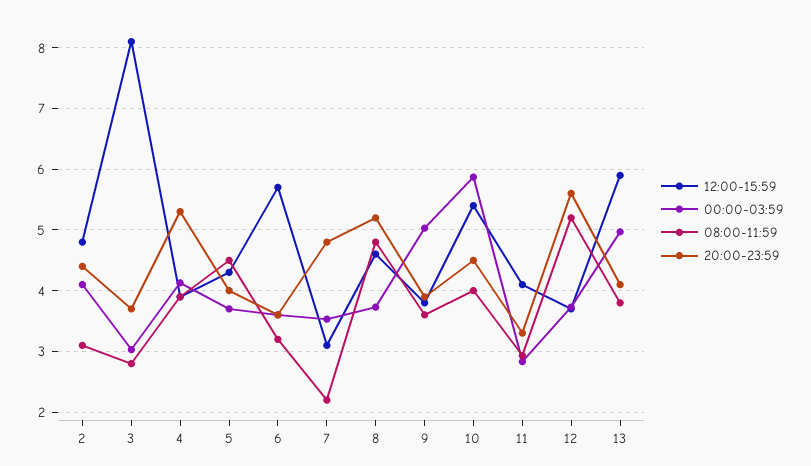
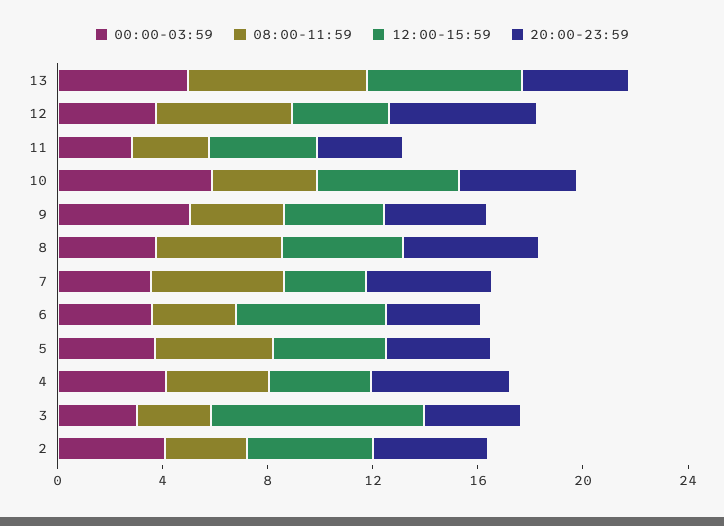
08:00-11:59, 7: 2.2 -> 5
08:00-11:59, 13: 3.8 -> 7

